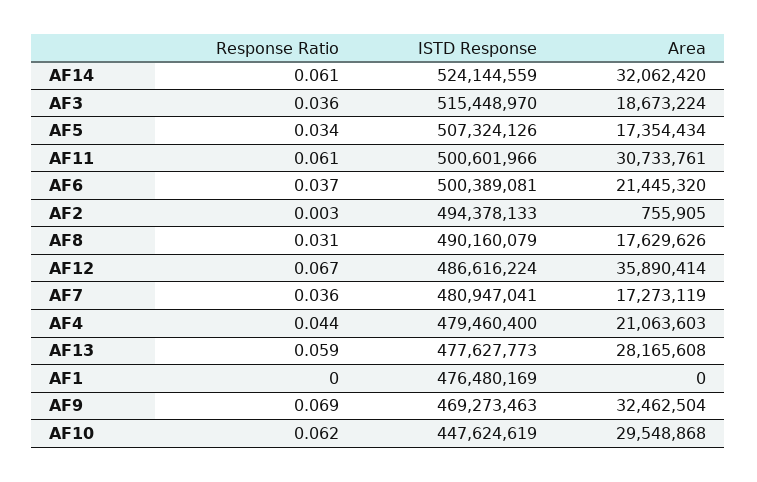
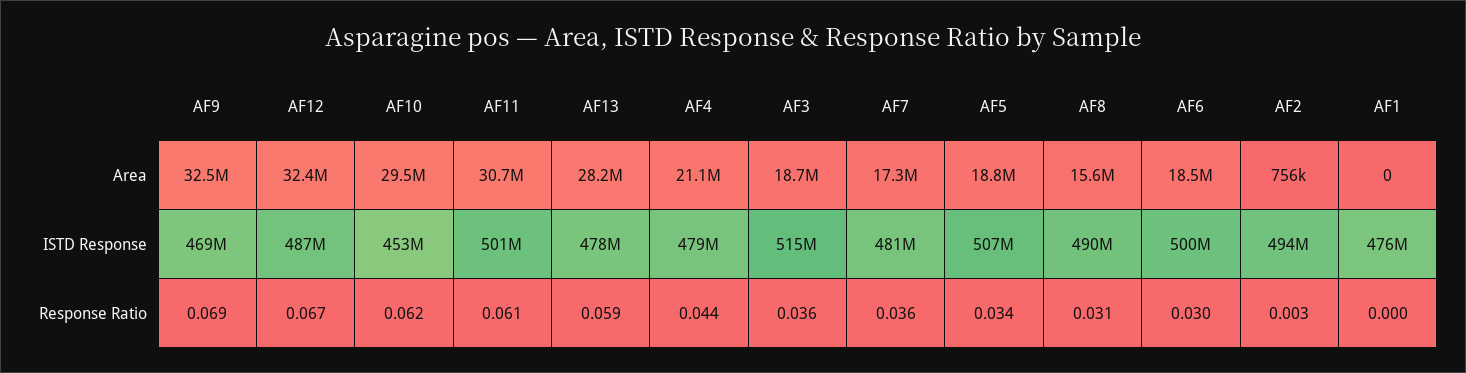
Response Ratio, AF14: 0.061 -> none
ISTD Response, AF14: 524144559 -> none
Area, AF14: 32062420 -> none
Area, AF5: 17354434 -> 18800000
Response Ratio, AF6: 0.037 -> 0.03
Area, AF6: 21445320 -> 18500000
Area, AF8: 17629626 -> 15600000
Area, AF12: 35890414 -> 32400000
ISTD Response, AF10: 447624619 -> 453000000

